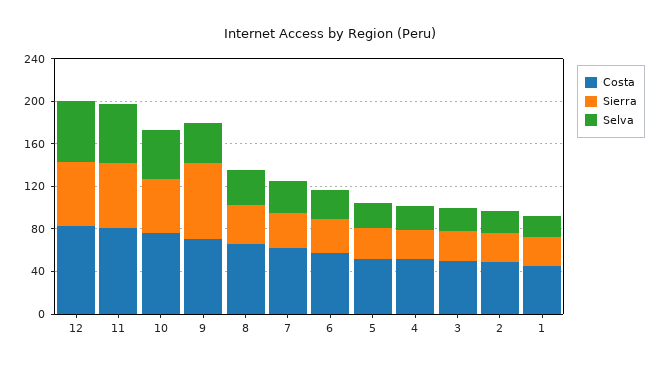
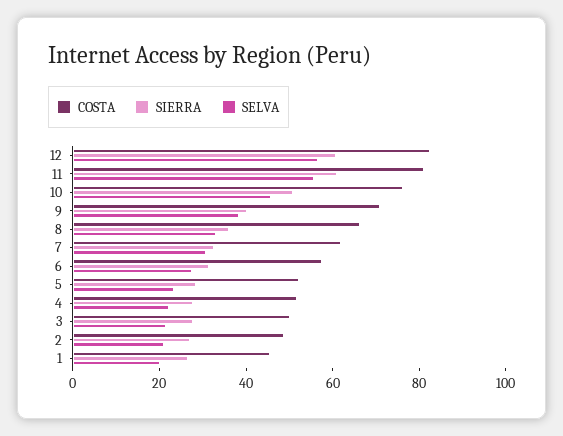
Sierra, 9: 70 -> 40

